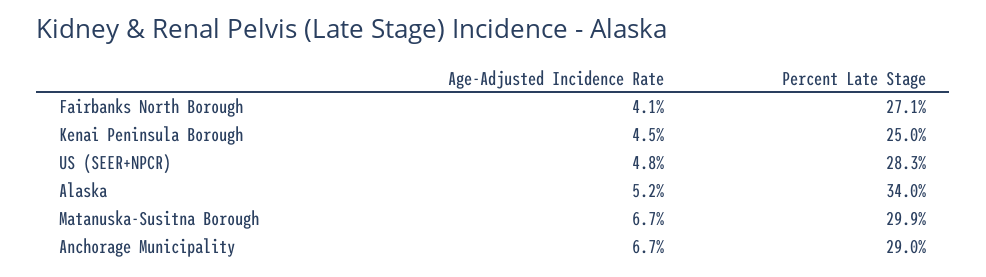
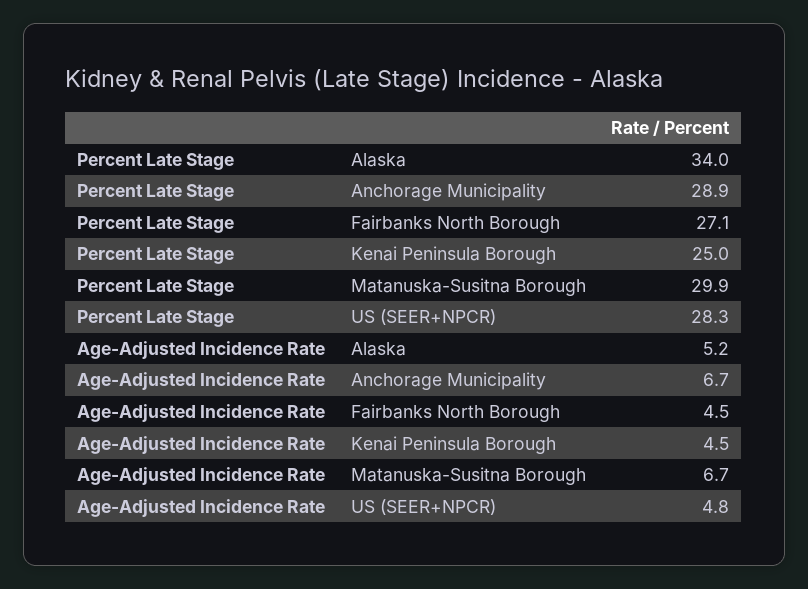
Age-Adjusted Incidence Rate, Fairbanks North Borough: 4.1 -> 4.5
Percent Late Stage, Anchorage Municipality: 29 -> 28.9

